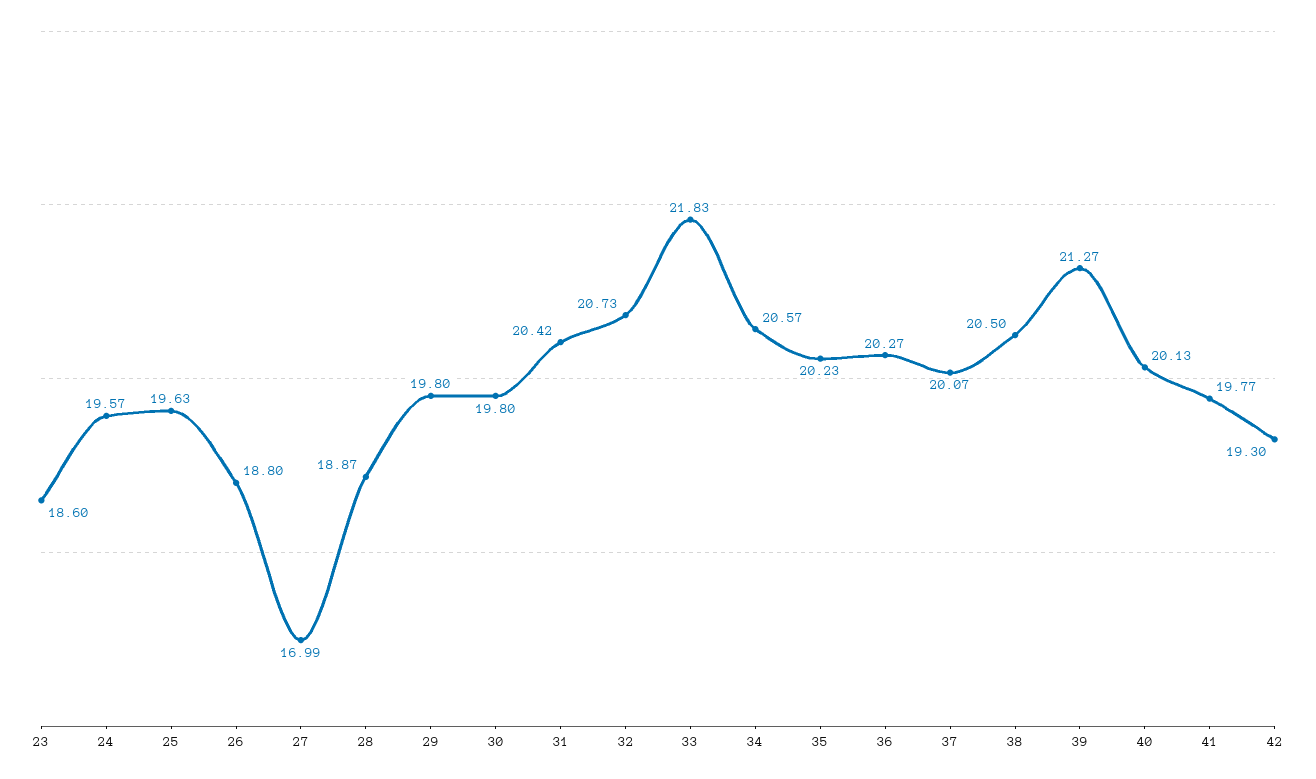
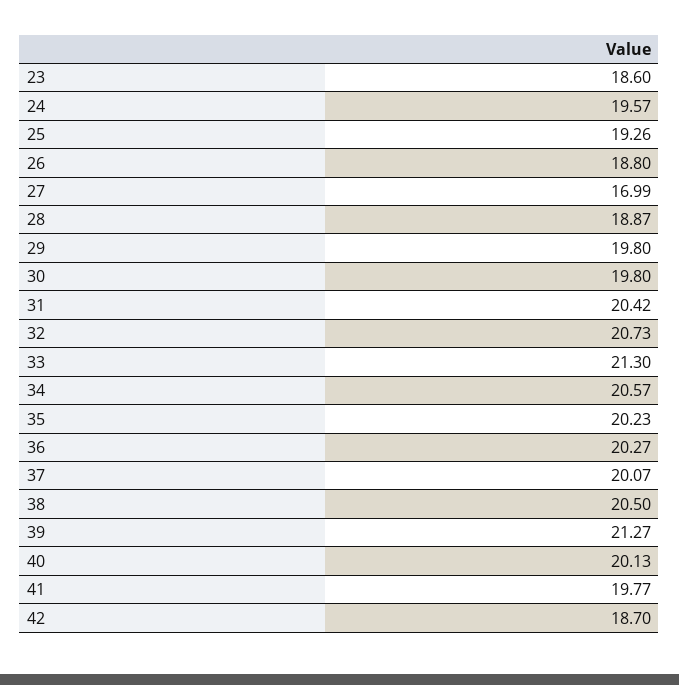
25: 19.63 -> 19.26
33: 21.83 -> 21.3
42: 19.3 -> 18.7

